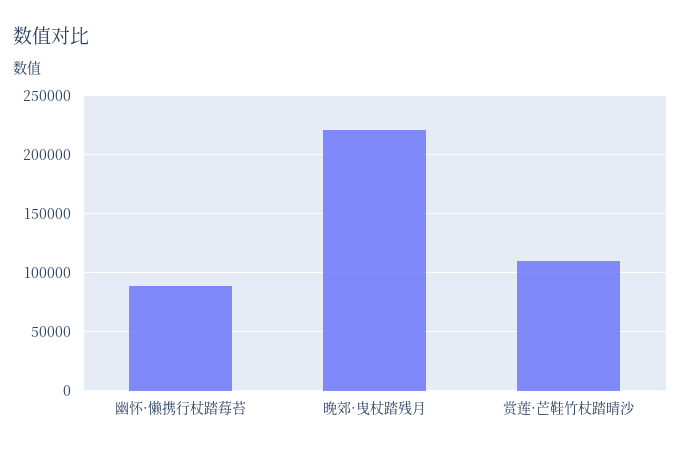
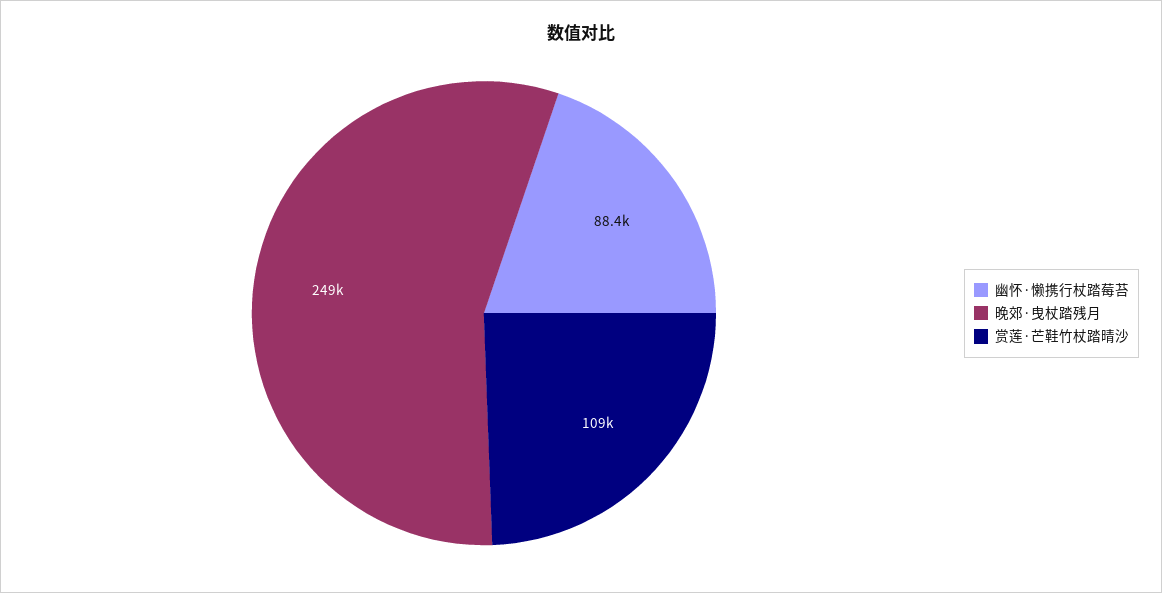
晚郊·曳杖踏残月: 220000 -> 249000

